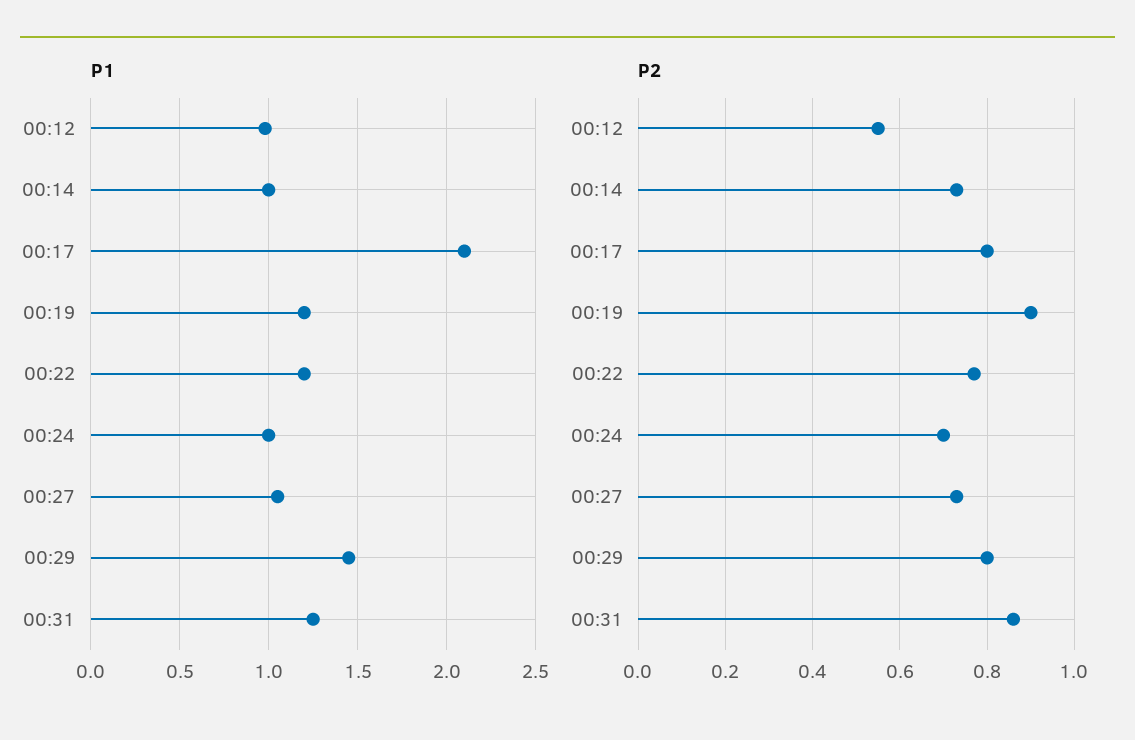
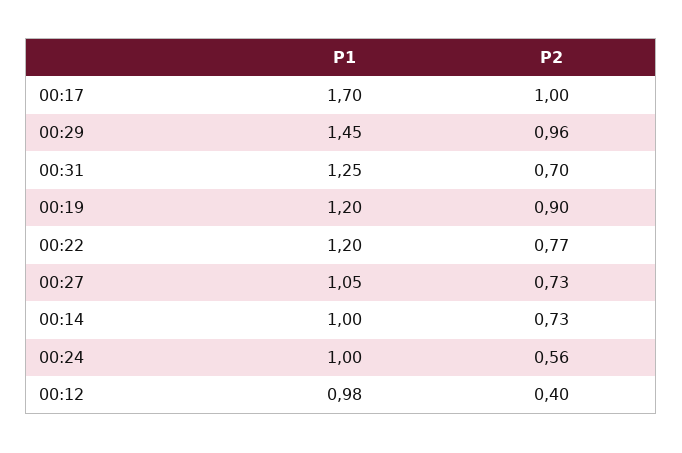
P1, 00:17: 2.1 -> 1.7
P2, 00:12: 0.55 -> 0.4
P2, 00:17: 0.8 -> 1
P2, 00:24: 0.7 -> 0.56
P2, 00:29: 0.8 -> 0.96
P2, 00:31: 0.85 -> 0.7

